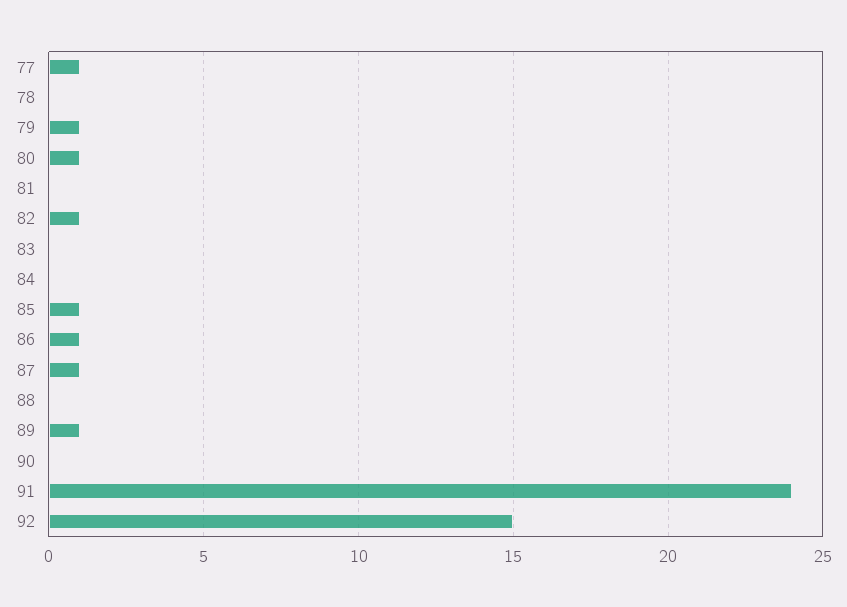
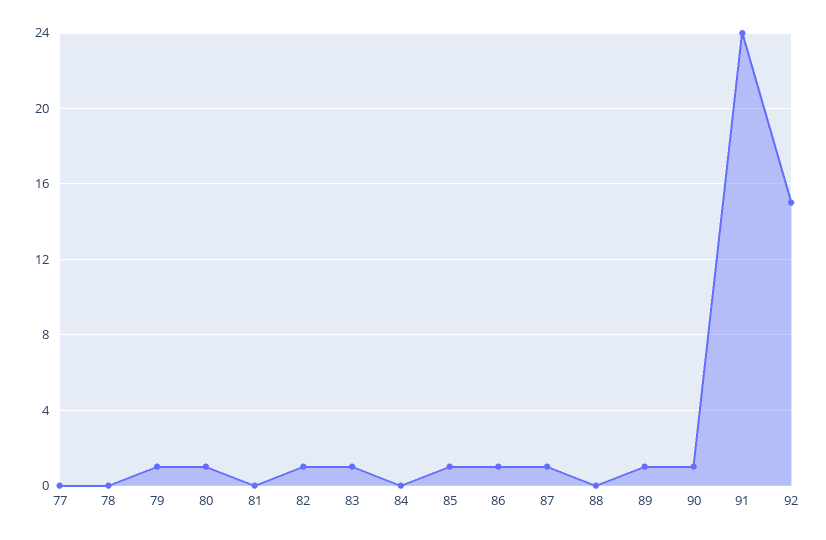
77: 1 -> 0
83: 0 -> 1
90: 0 -> 1

